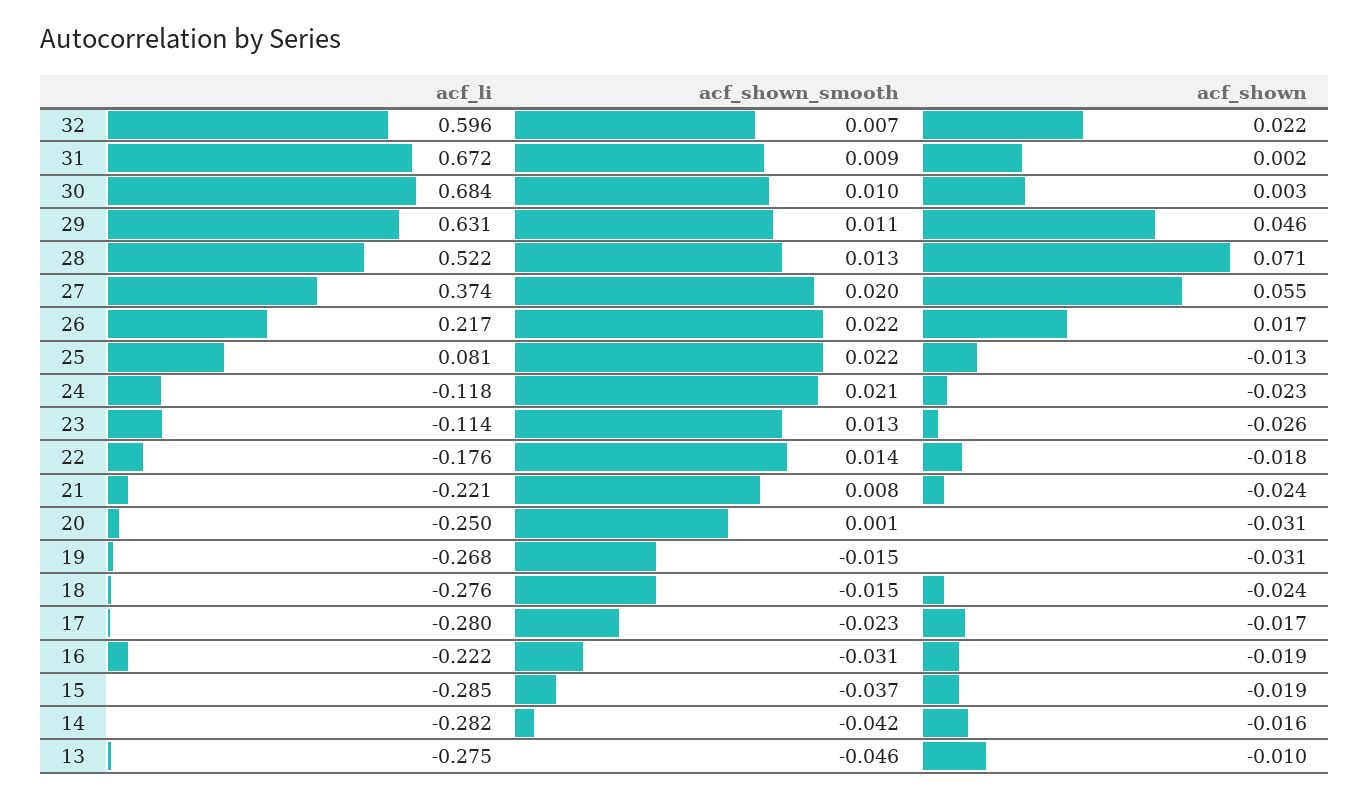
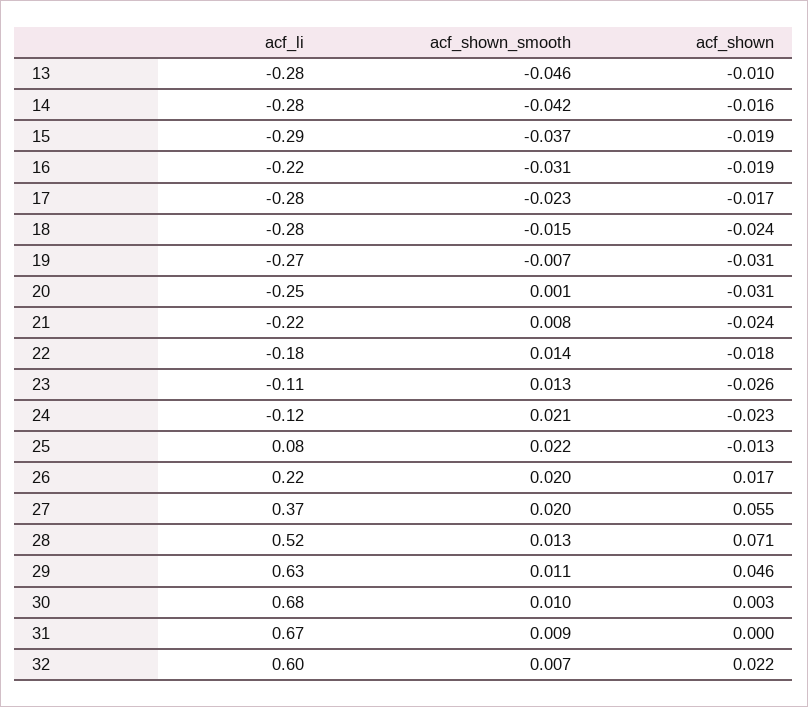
acf_shown, 31: 0.002 -> 0
acf_shown_smooth, 26: 0.022 -> 0.02
acf_shown_smooth, 19: -0.015 -> -0.007

